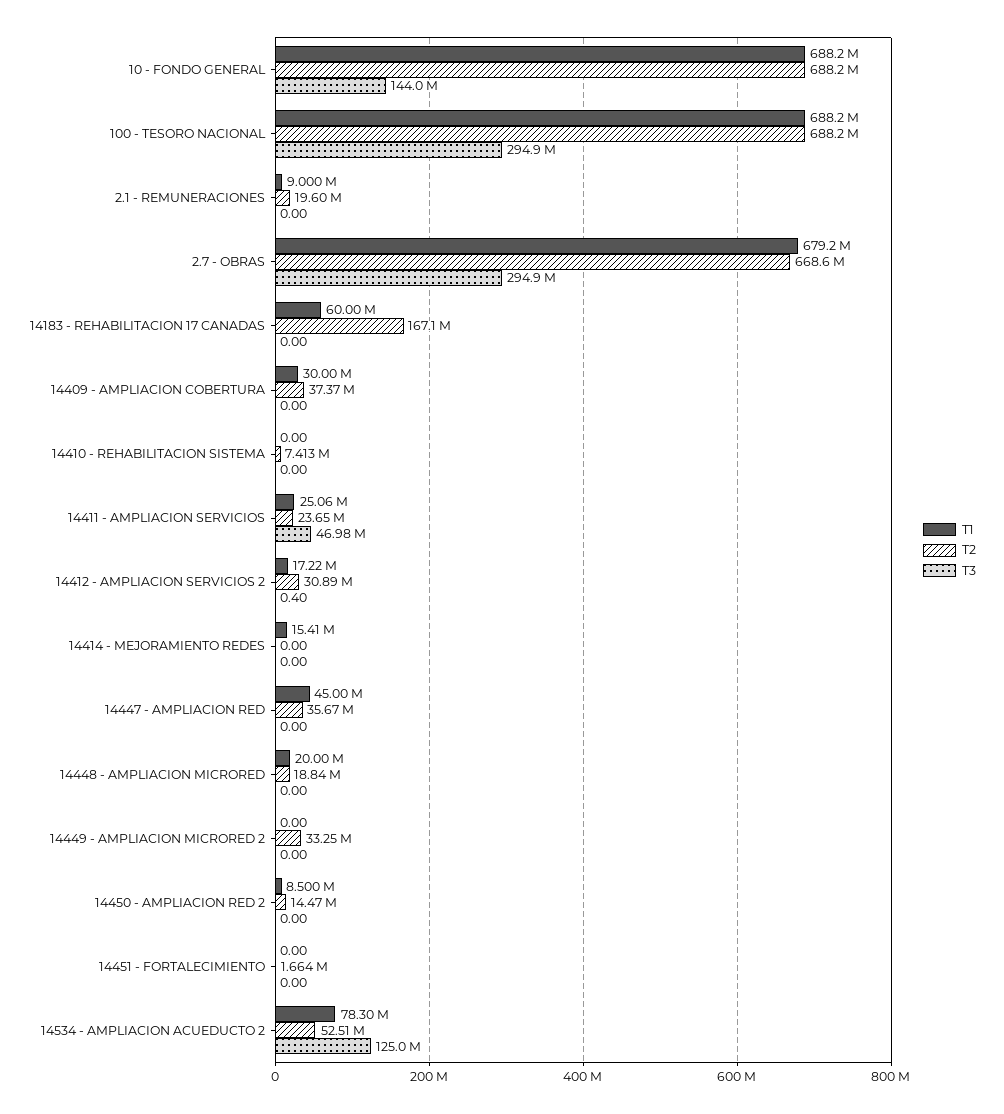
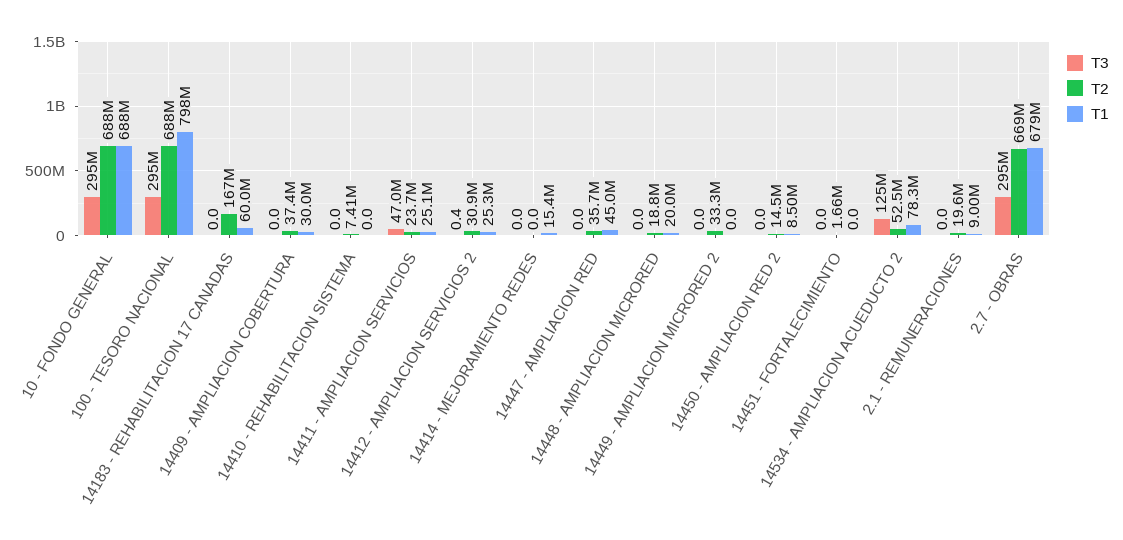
T3, 10 - FONDO GENERAL: 144000000 -> 295000000
T1, 100 - TESORO NACIONAL: 688200000 -> 798000000
T1, 14412 - AMPLIACION SERVICIOS 2: 17220000 -> 25300000

